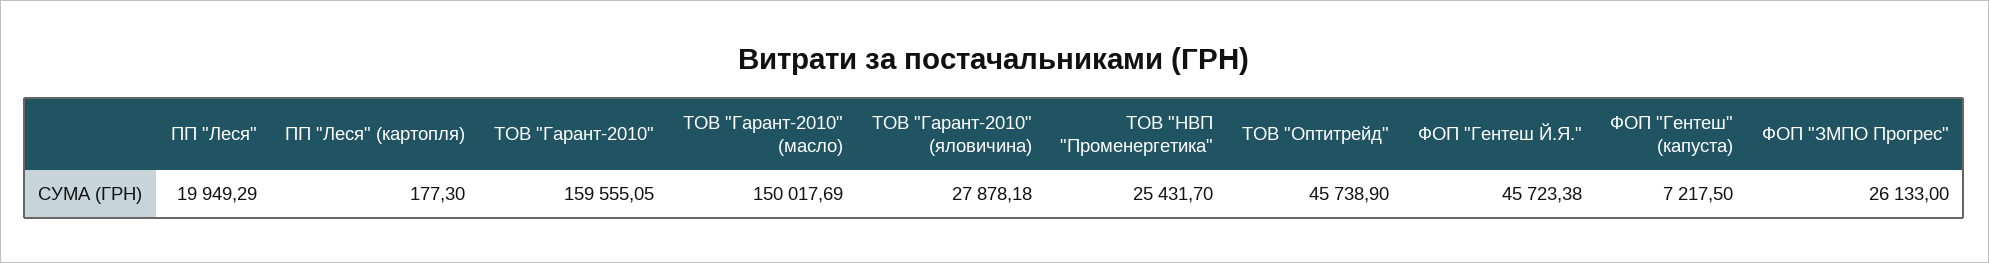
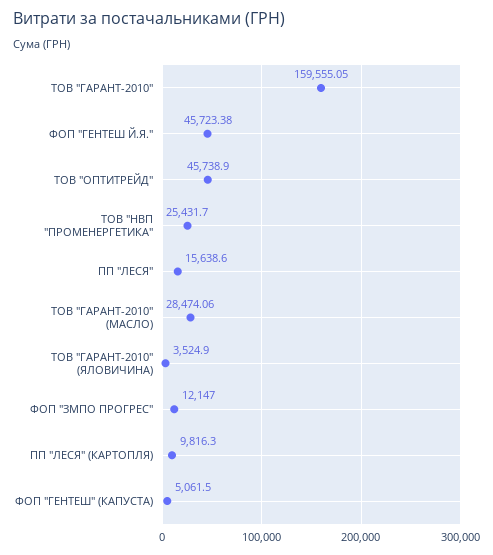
ПП "Леся": 19949.29 -> 15638.6
ПП "Леся" (картопля): 177.3 -> 9816.3
ТОВ "Гарант-2010" (масло): 150017.69 -> 28474.06
ТОВ "Гарант-2010" (яловичина): 27878.18 -> 3524.9
ФОП "Гентеш" (капуста): 7217.5 -> 5061.5
ФОП "ЗМПО Прогрес": 26133 -> 12147

